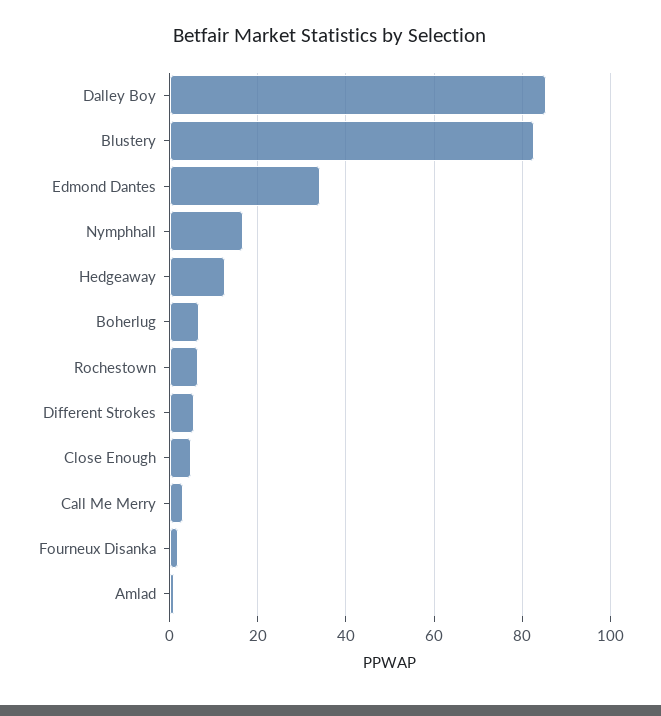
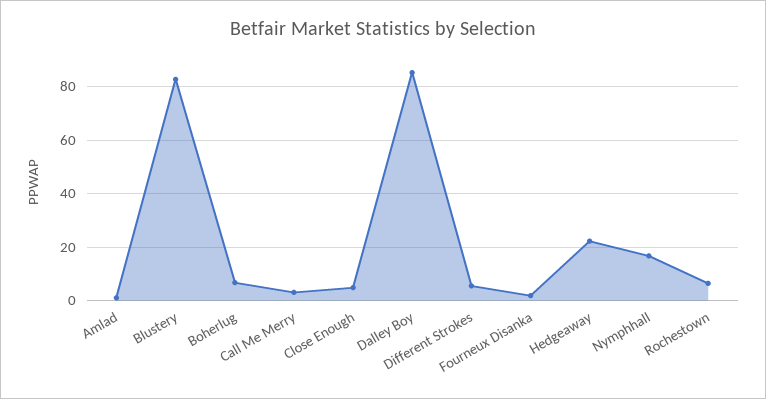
Edmond Dantes: 34 -> none
Hedgeaway: 12 -> 22.5

